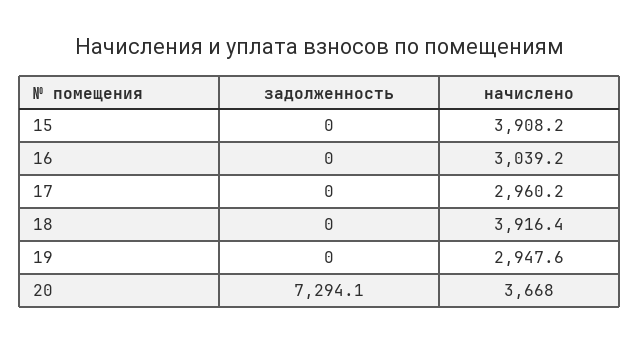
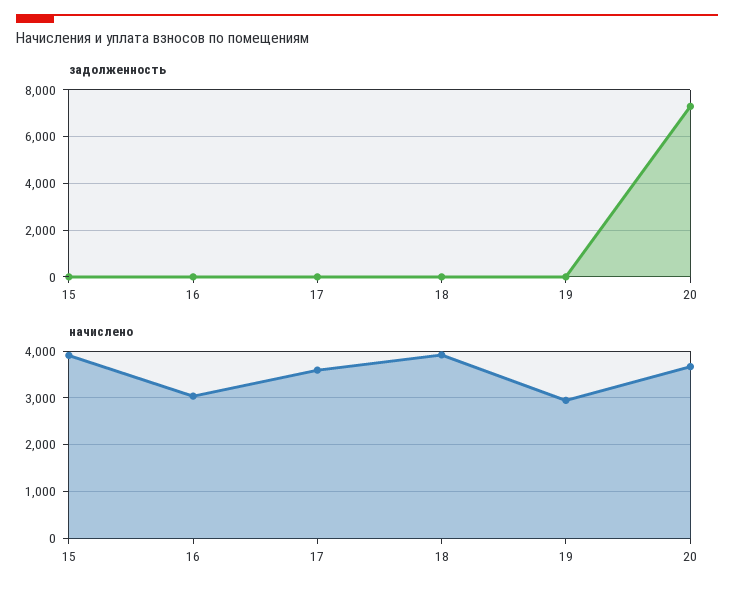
начислено, 17: 2960.2 -> 3600

